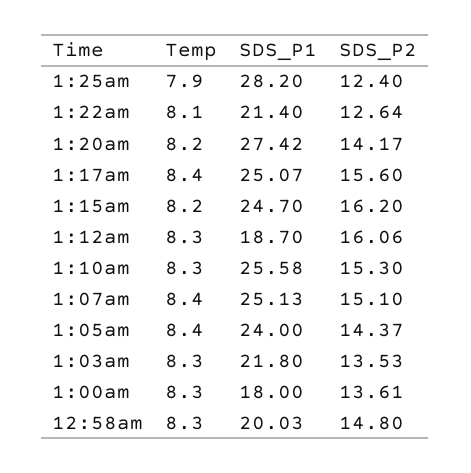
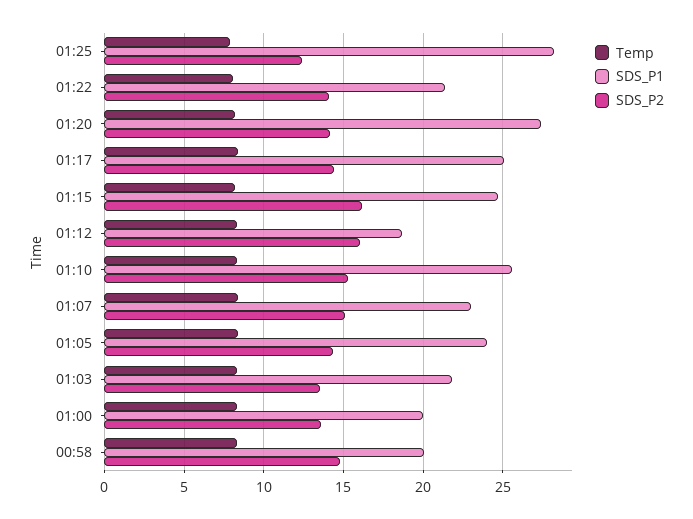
SDS_P2, 1:22am: 12.64 -> 14
SDS_P2, 1:17am: 15.6 -> 14.5
SDS_P1, 1:07am: 25.13 -> 23
SDS_P1, 1:00am: 18 -> 20

